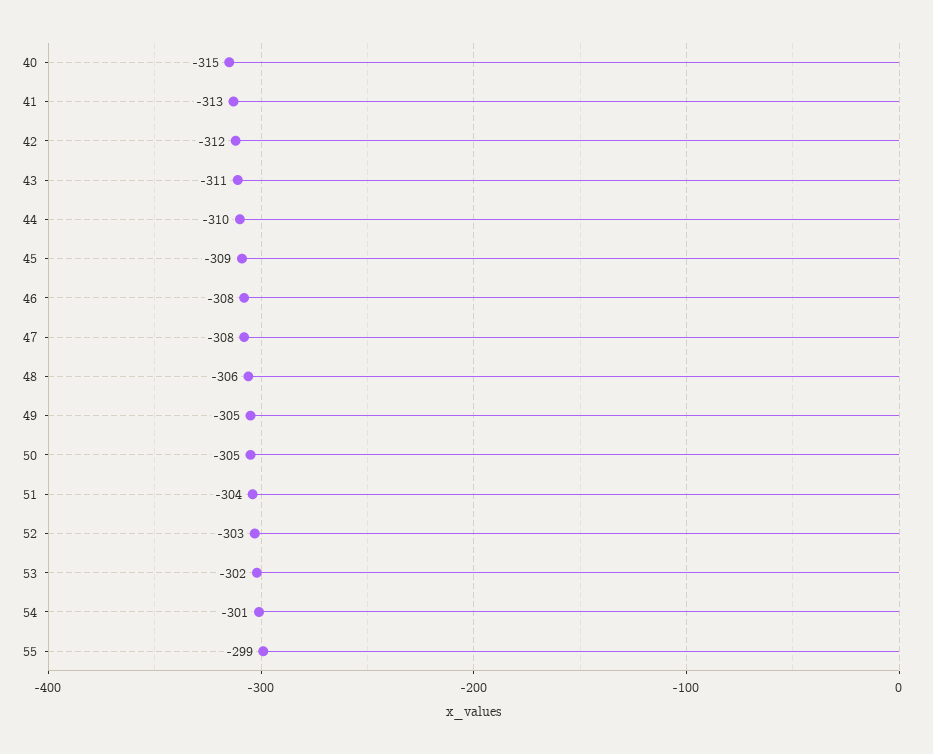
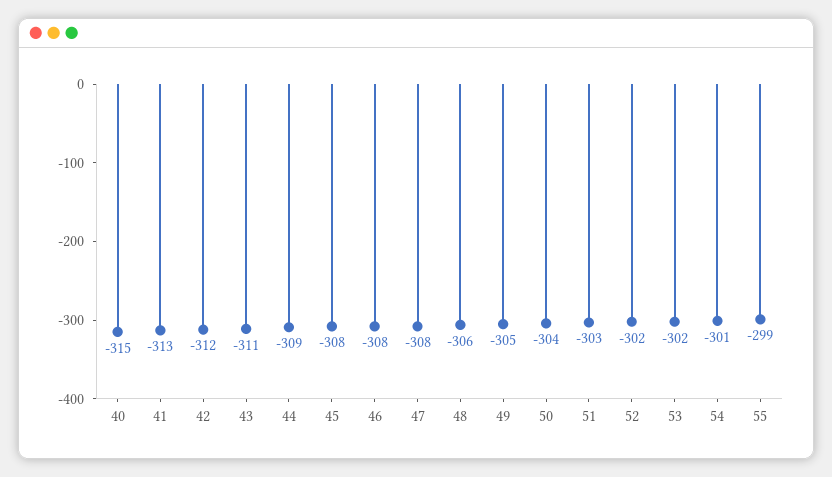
44: -310 -> -309
45: -309 -> -308
50: -305 -> -304
51: -304 -> -303
52: -303 -> -302

